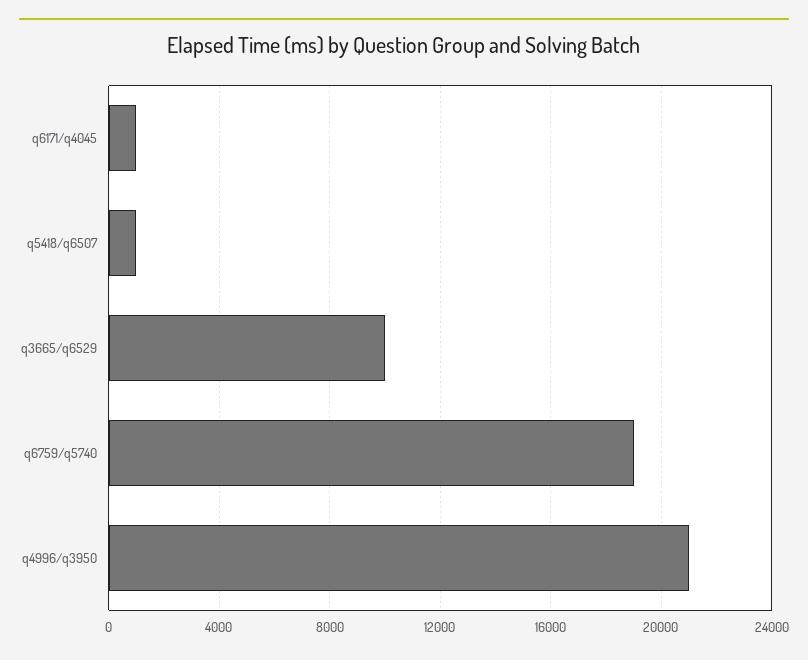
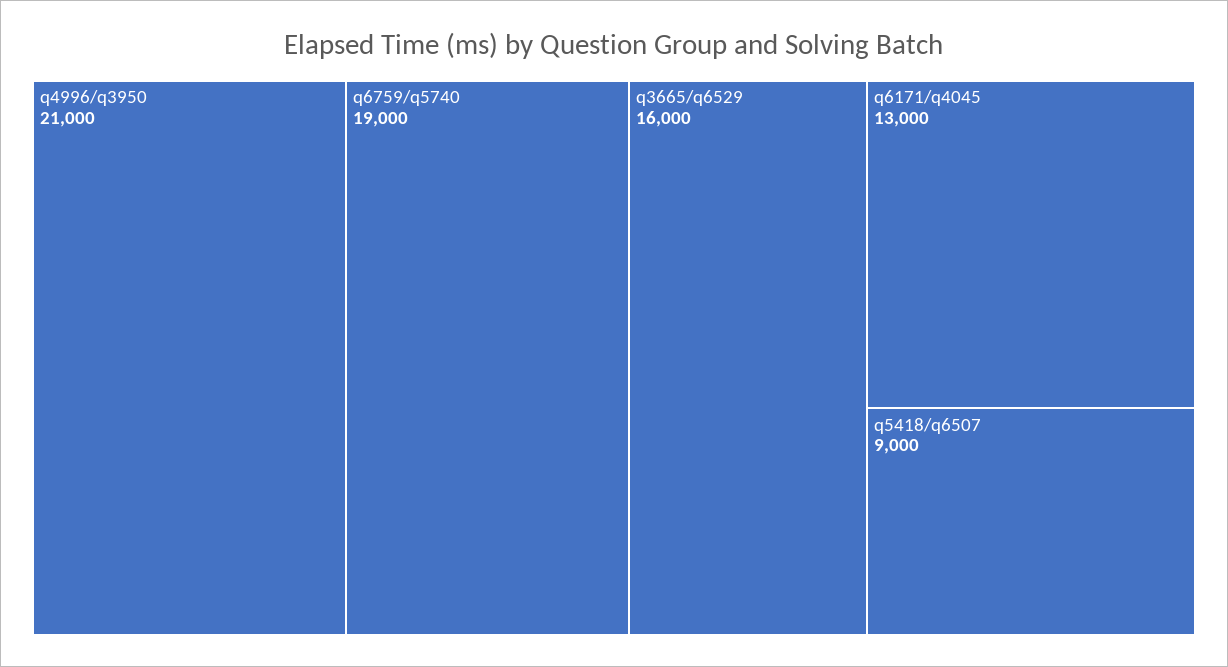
q6171/q4045: 1000 -> 13000
q5418/q6507: 1000 -> 9000
q3665/q6529: 10000 -> 16000

